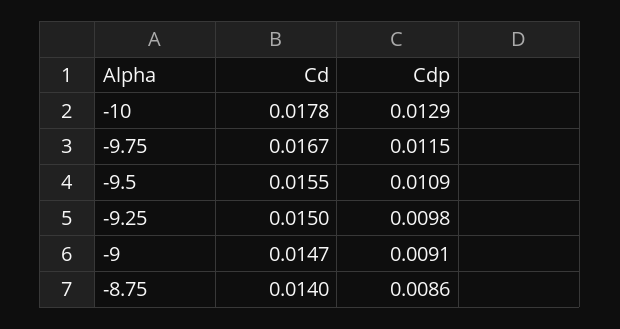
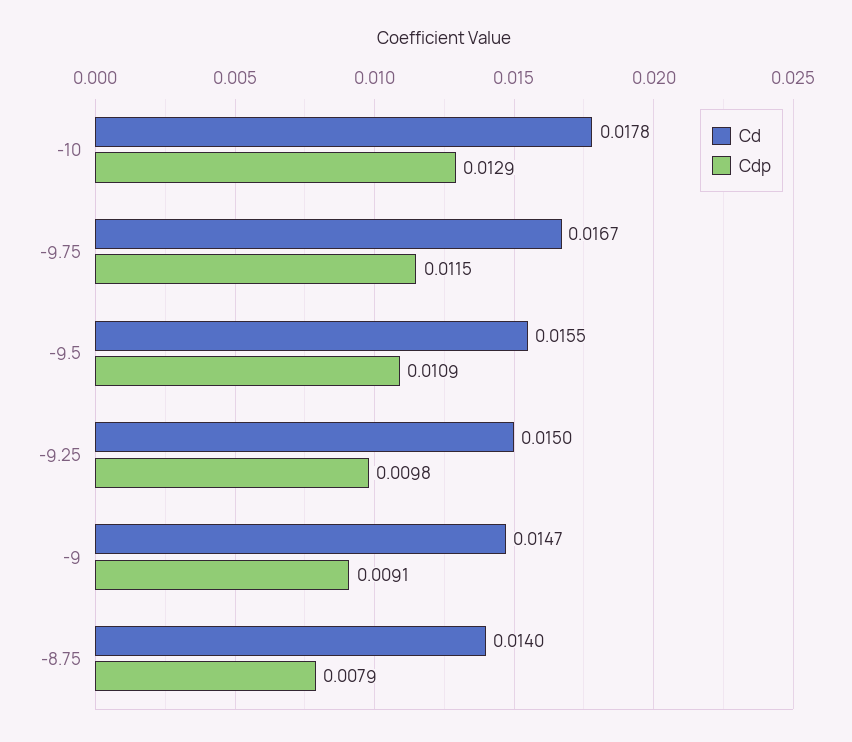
Cdp, -8.75: 0.0086 -> 0.0079

